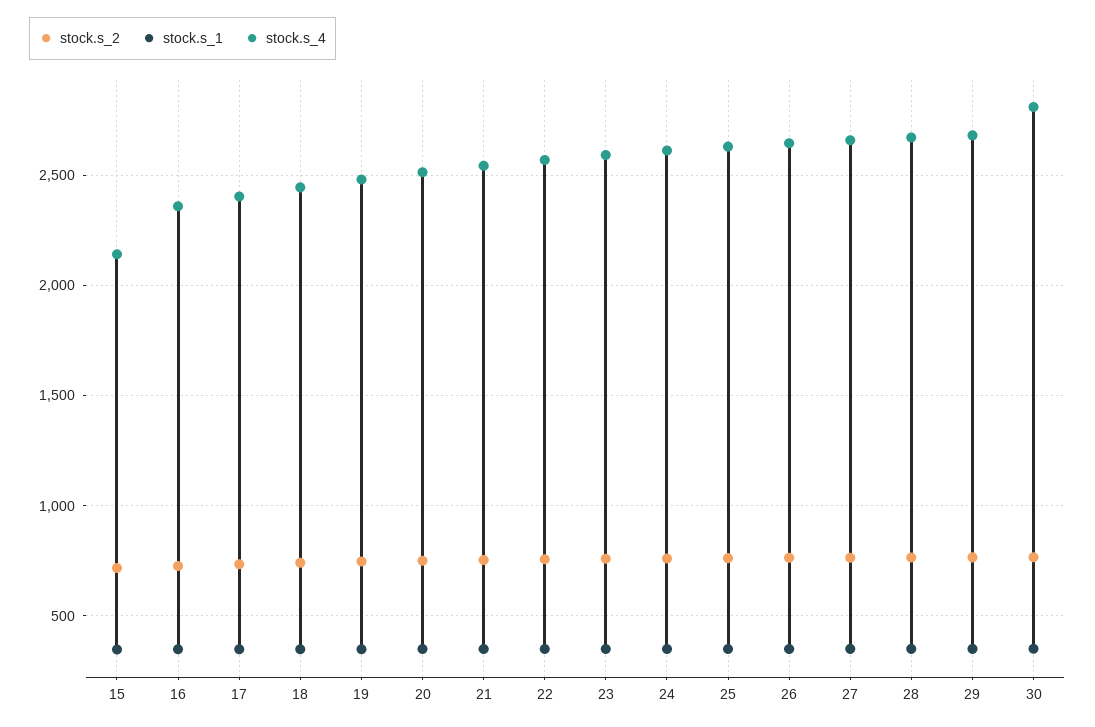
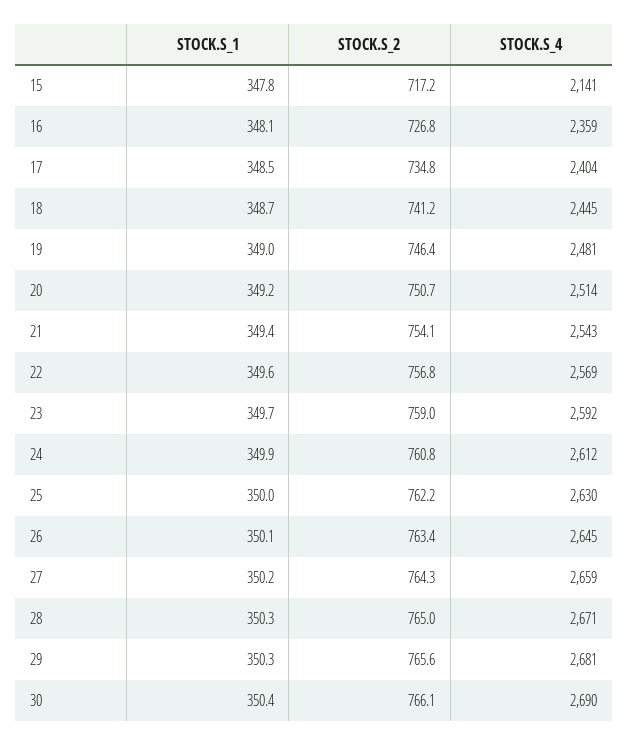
stock.s_4, 30: 2800 -> 2690

